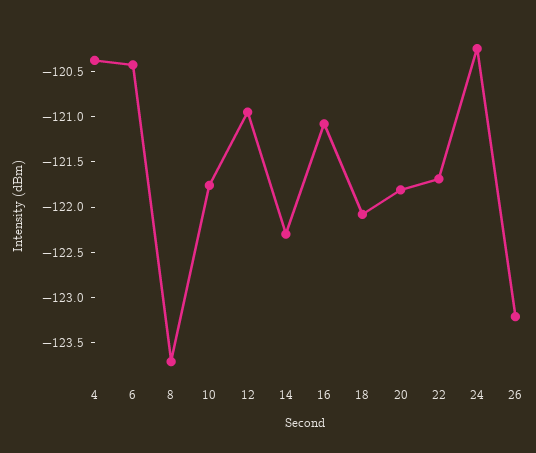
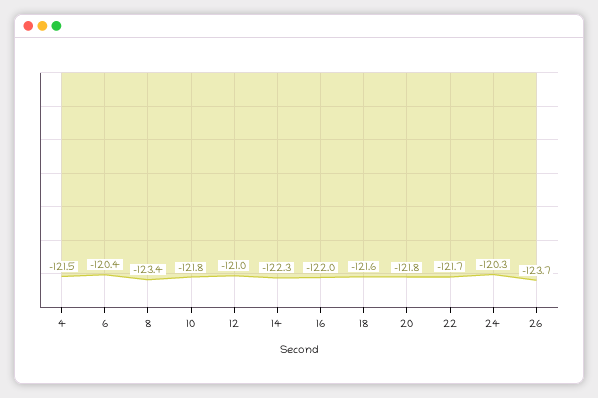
4: -120.4 -> -121.5
8: -123.7 -> -123.4
16: -121.1 -> -122
18: -122.1 -> -121.6
26: -123.2 -> -123.7

